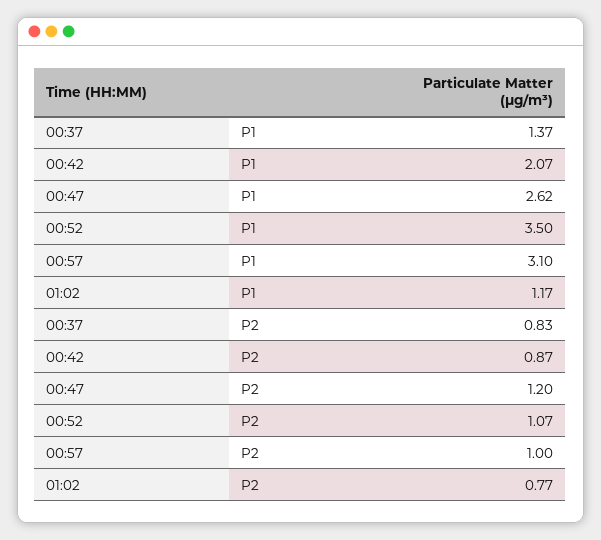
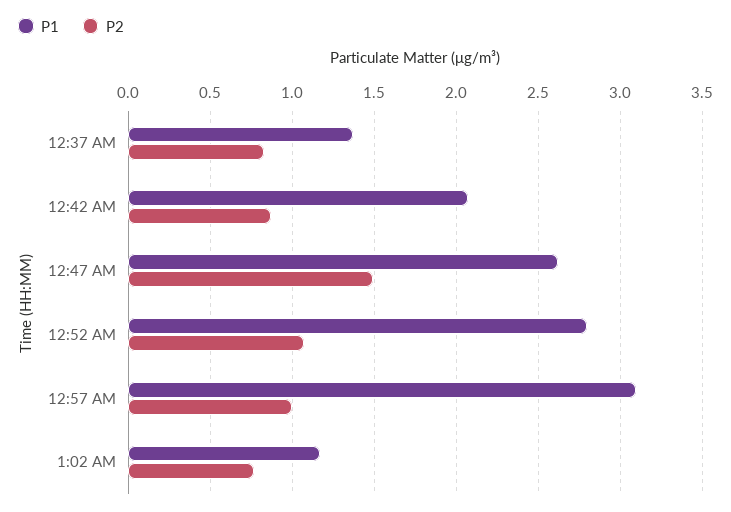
P1, 00:52: 3.5 -> 2.8
P2, 00:47: 1.2 -> 1.5

